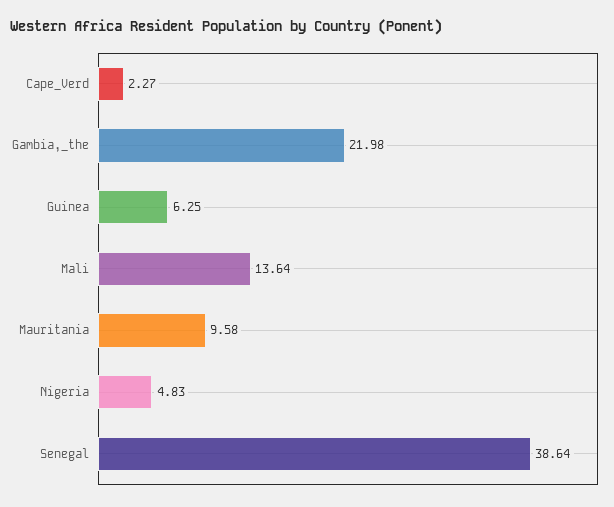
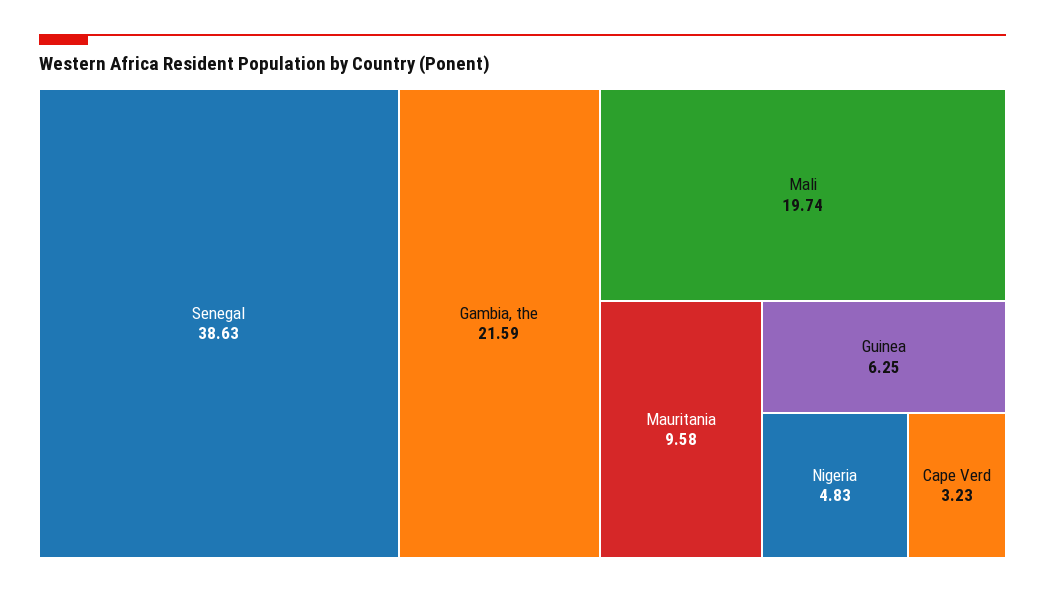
Cape_Verd: 2.27 -> 3.23
Gambia,_the: 21.98 -> 21.59
Mali: 13.64 -> 19.74
Senegal: 38.64 -> 38.63

